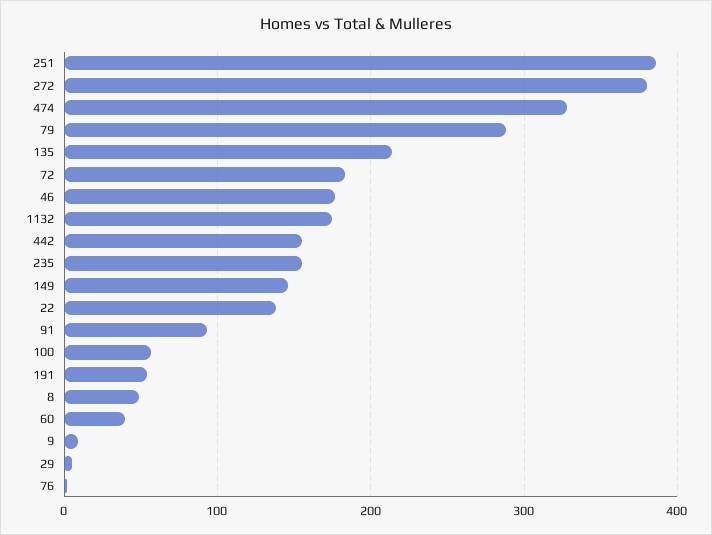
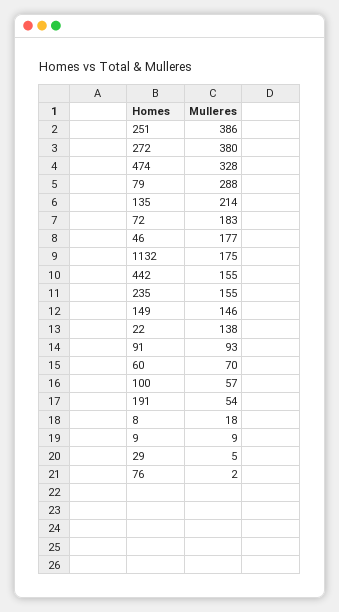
8: 50 -> 18
60: 40 -> 70

